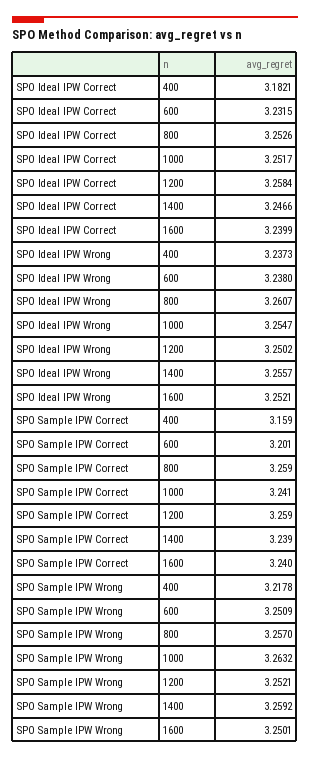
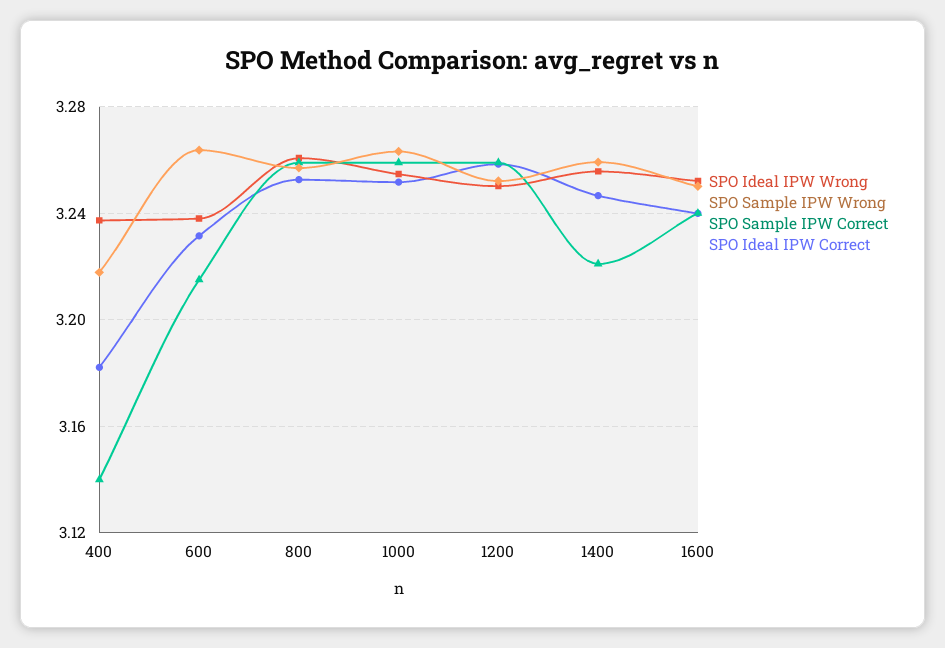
SPO Sample IPW Correct, 400: 3.159 -> 3.14
SPO Sample IPW Correct, 600: 3.201 -> 3.215
SPO Sample IPW Correct, 1000: 3.241 -> 3.26
SPO Sample IPW Correct, 1400: 3.239 -> 3.22
SPO Sample IPW Wrong, 600: 3.2509 -> 3.265

